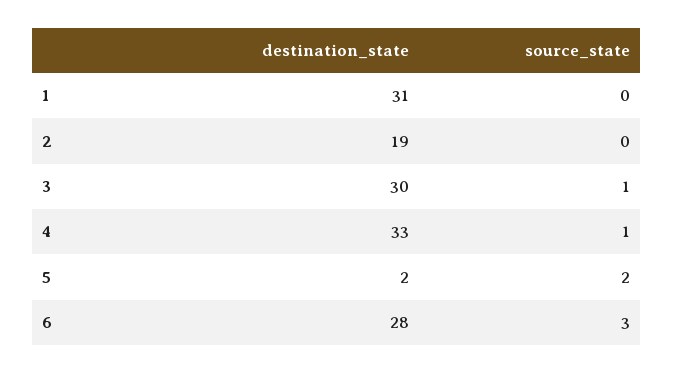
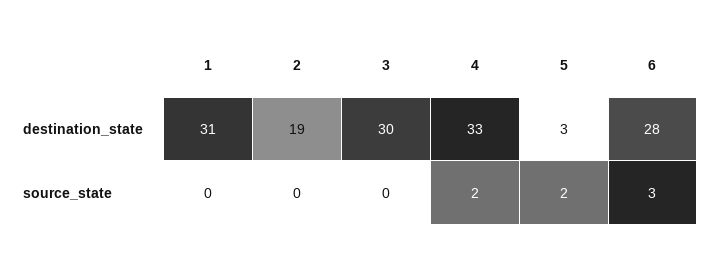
source_state, 3: 1 -> 0
source_state, 4: 1 -> 2
destination_state, 5: 2 -> 3

